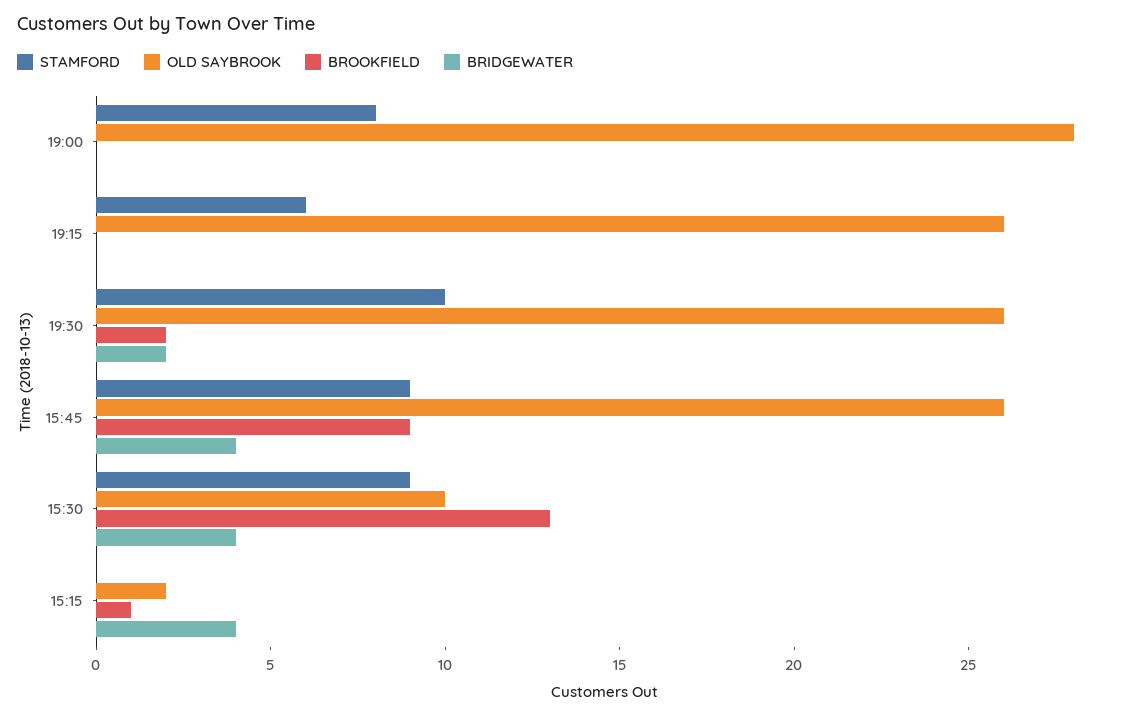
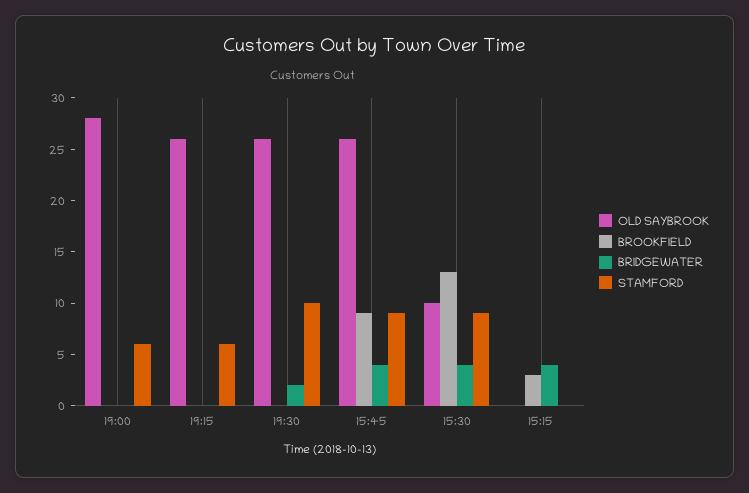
STAMFORD, 19:00: 8 -> 6
BROOKFIELD, 19:30: 2 -> 0
OLD SAYBROOK, 15:15: 2 -> 0
BROOKFIELD, 15:15: 1 -> 3

